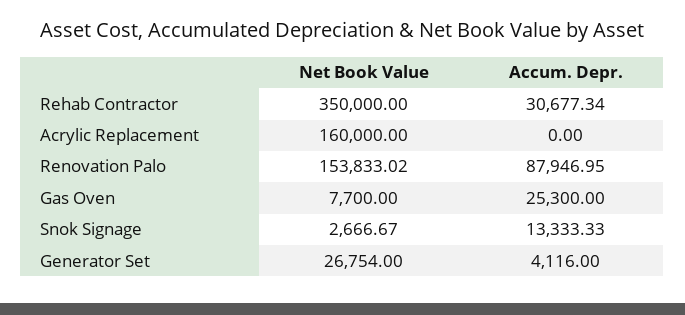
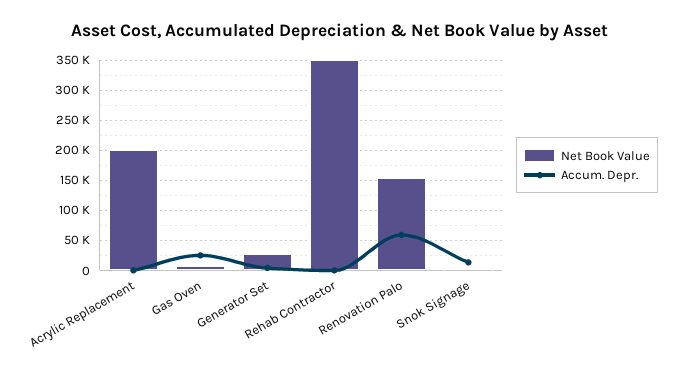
Accum. Depr., Rehab Contractor: 30677.34 -> 0
Net Book Value, Acrylic Replacement: 160000 -> 200000
Accum. Depr., Renovation Palo: 87946.95 -> 60000

